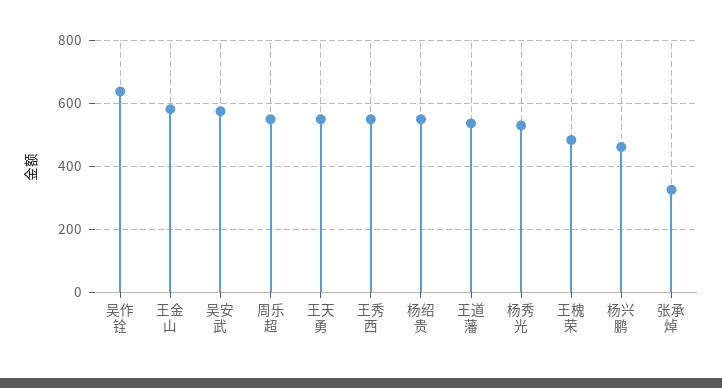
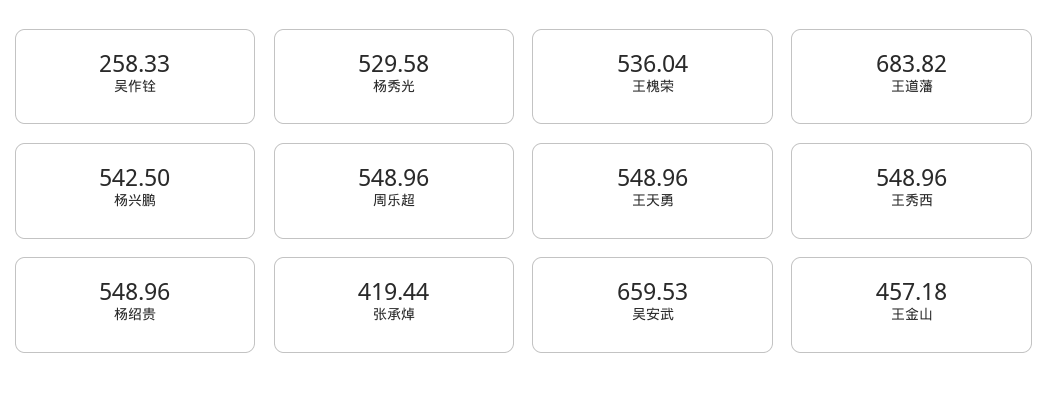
吴作铨: 640 -> 258.33
王金山: 580 -> 457.18
吴安武: 580 -> 659.53
王道藩: 540 -> 683.82
王槐荣: 480 -> 536.04
杨兴鹏: 460 -> 542.5
张承焯: 320 -> 419.44

